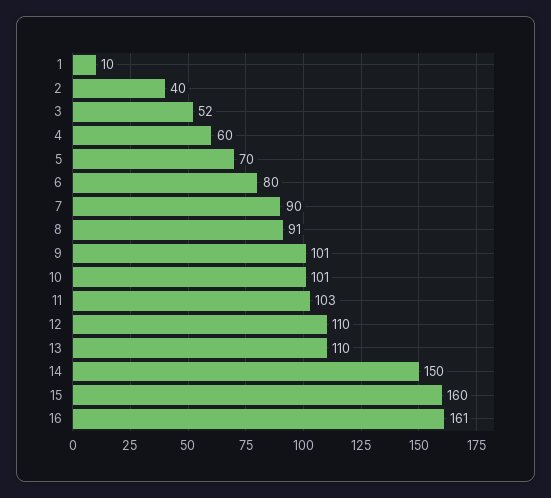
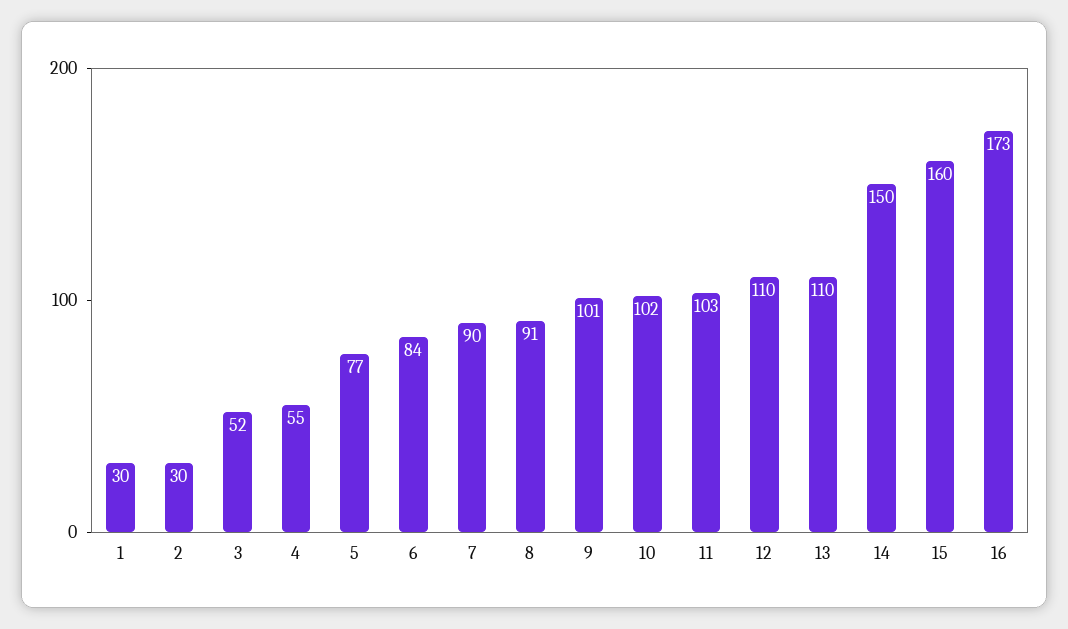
1: 10 -> 30
2: 40 -> 30
4: 60 -> 55
5: 70 -> 77
6: 80 -> 84
10: 101 -> 102
16: 161 -> 173

